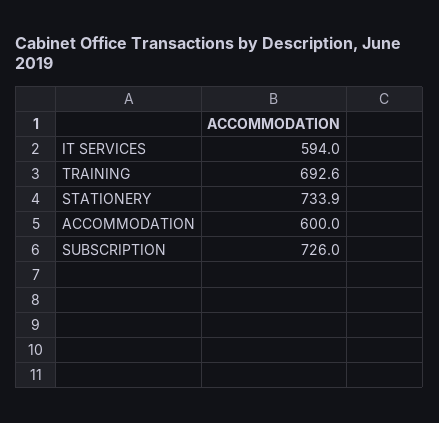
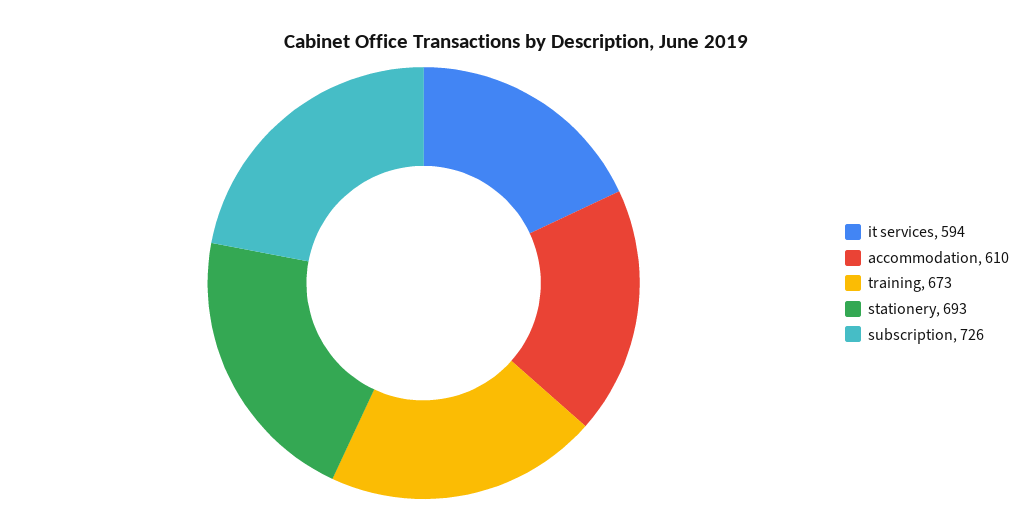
TRAINING: 692.6 -> 673
STATIONERY: 733.9 -> 693
ACCOMMODATION: 600 -> 610

